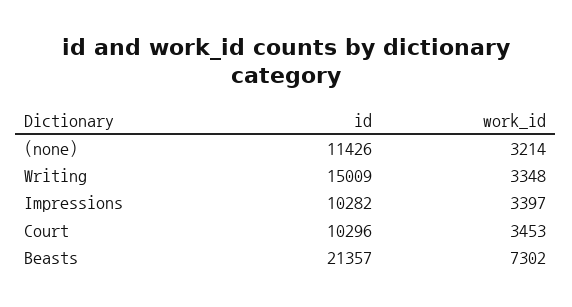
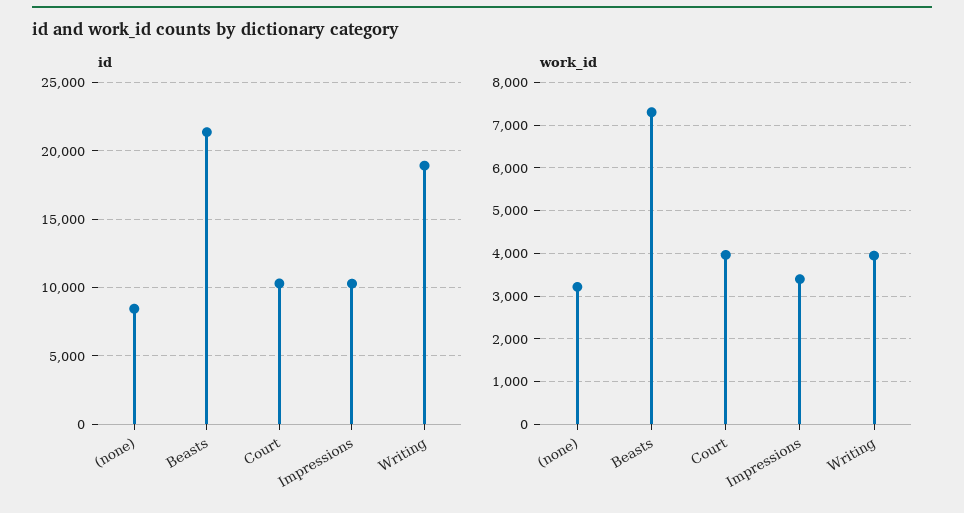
id, (none): 11426 -> 8500
id, Writing: 15009 -> 19000
work_id, Writing: 3348 -> 4000
work_id, Court: 3453 -> 4000

